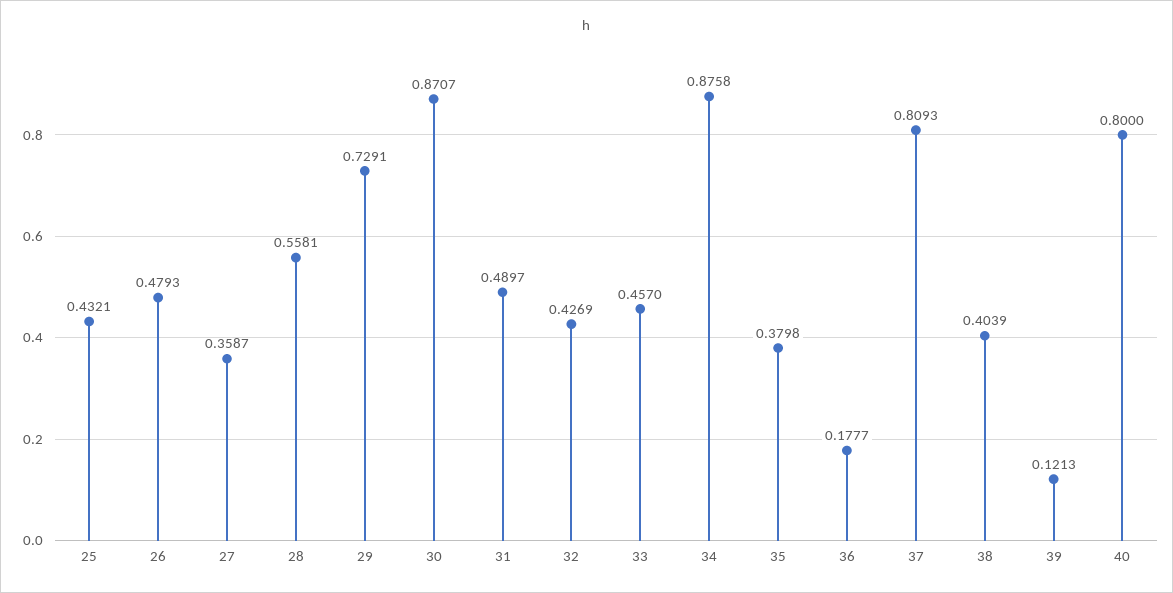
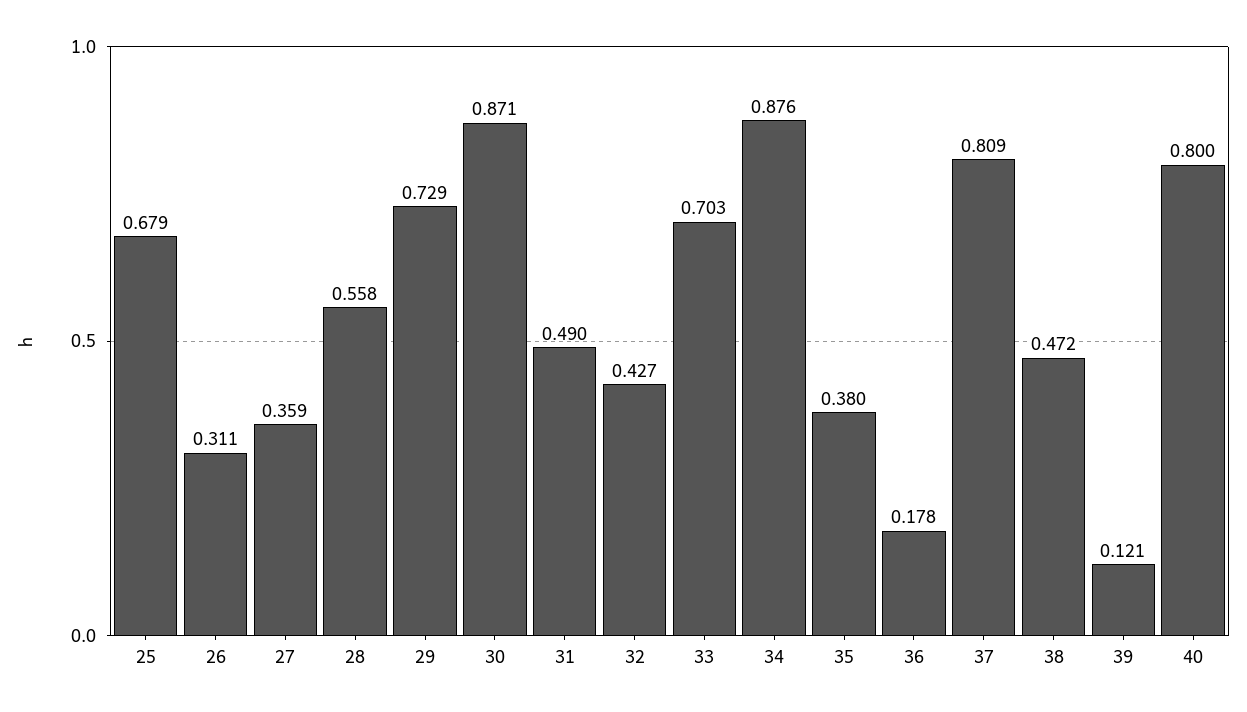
25: 0.4321 -> 0.679
26: 0.4793 -> 0.311
33: 0.457 -> 0.703
38: 0.4039 -> 0.472

